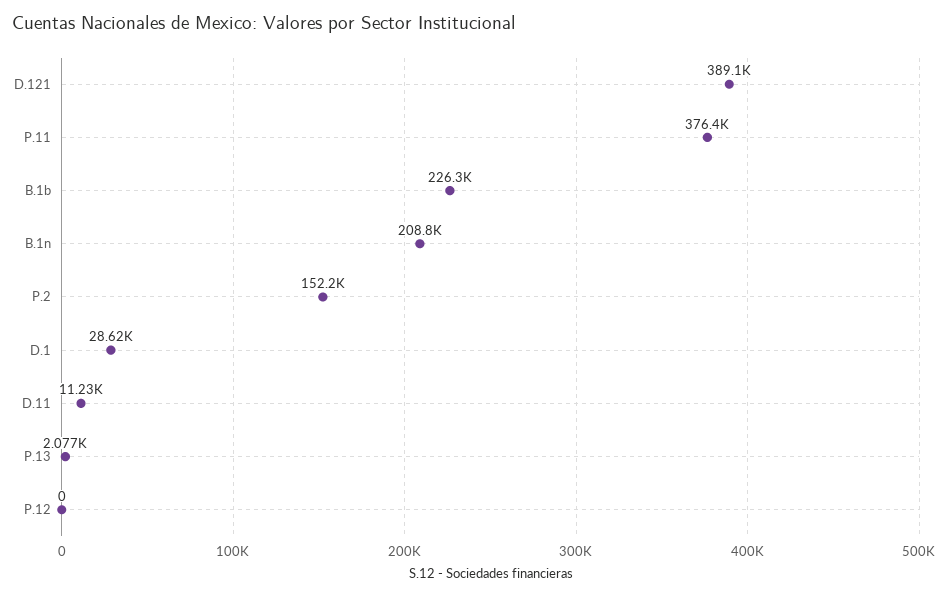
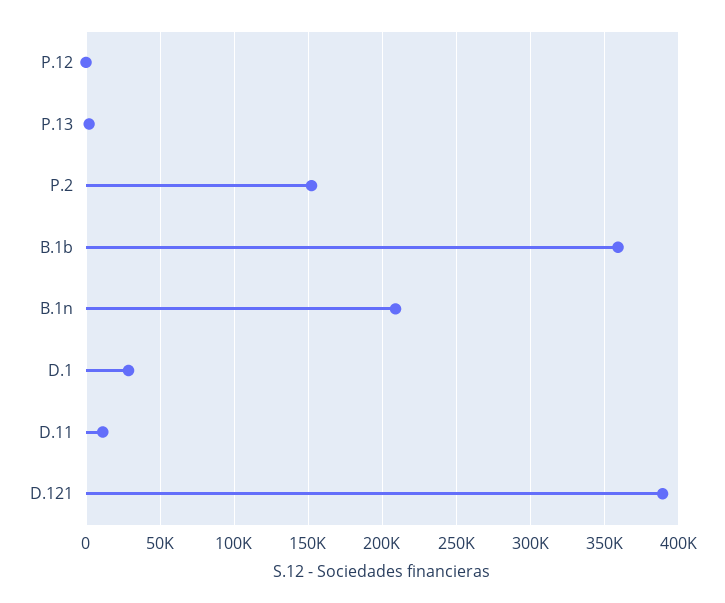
P.11: 376400 -> none
B.1b: 226300 -> 360000

